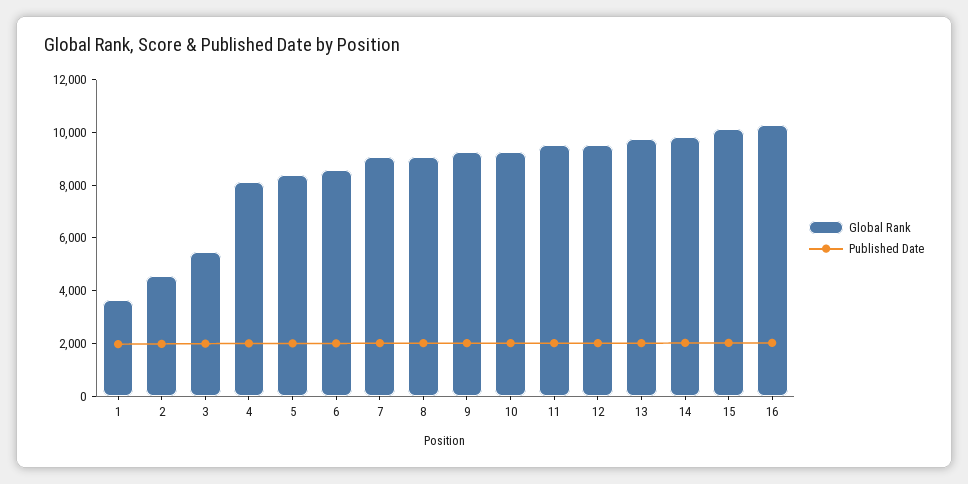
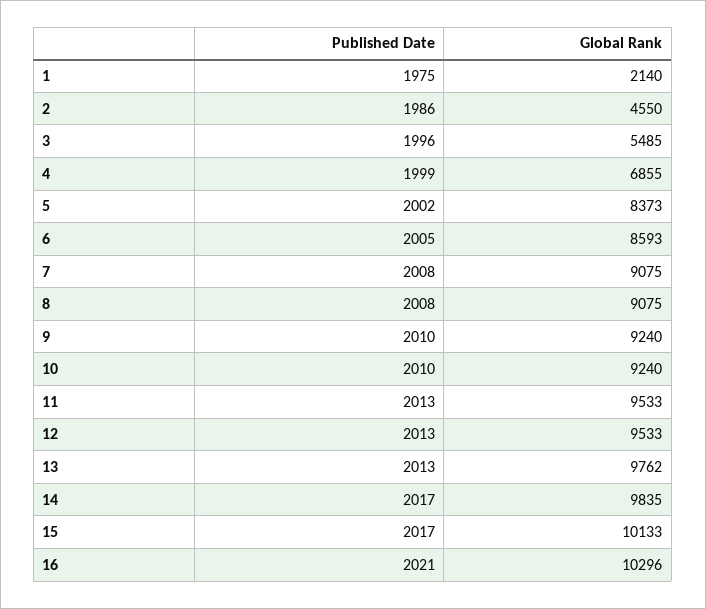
Global Rank, 1: 3500 -> 2140
Global Rank, 4: 8000 -> 6855

